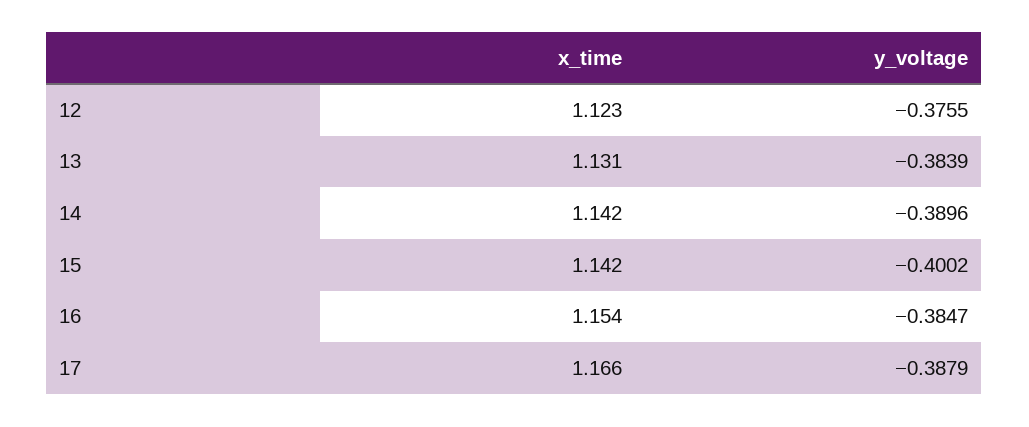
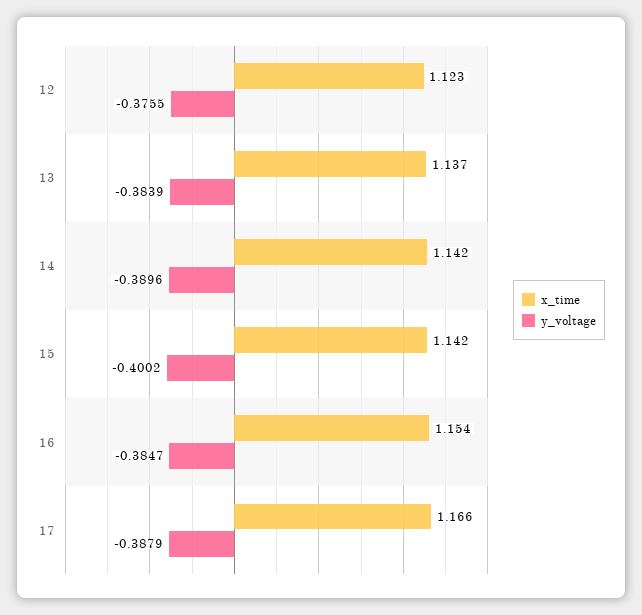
x_time, 13: 1.131 -> 1.137

